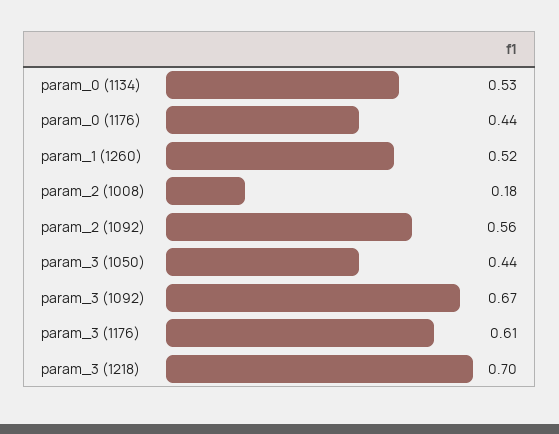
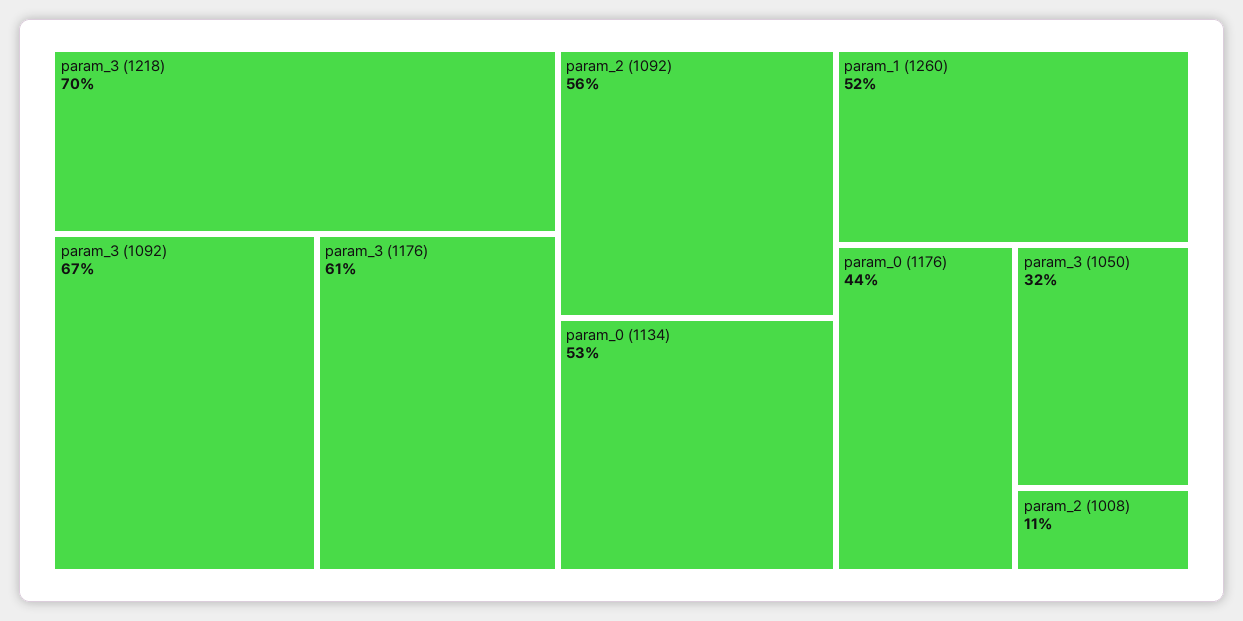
param_2 (1008): 0.18 -> 0.11
param_3 (1050): 0.44 -> 0.32

